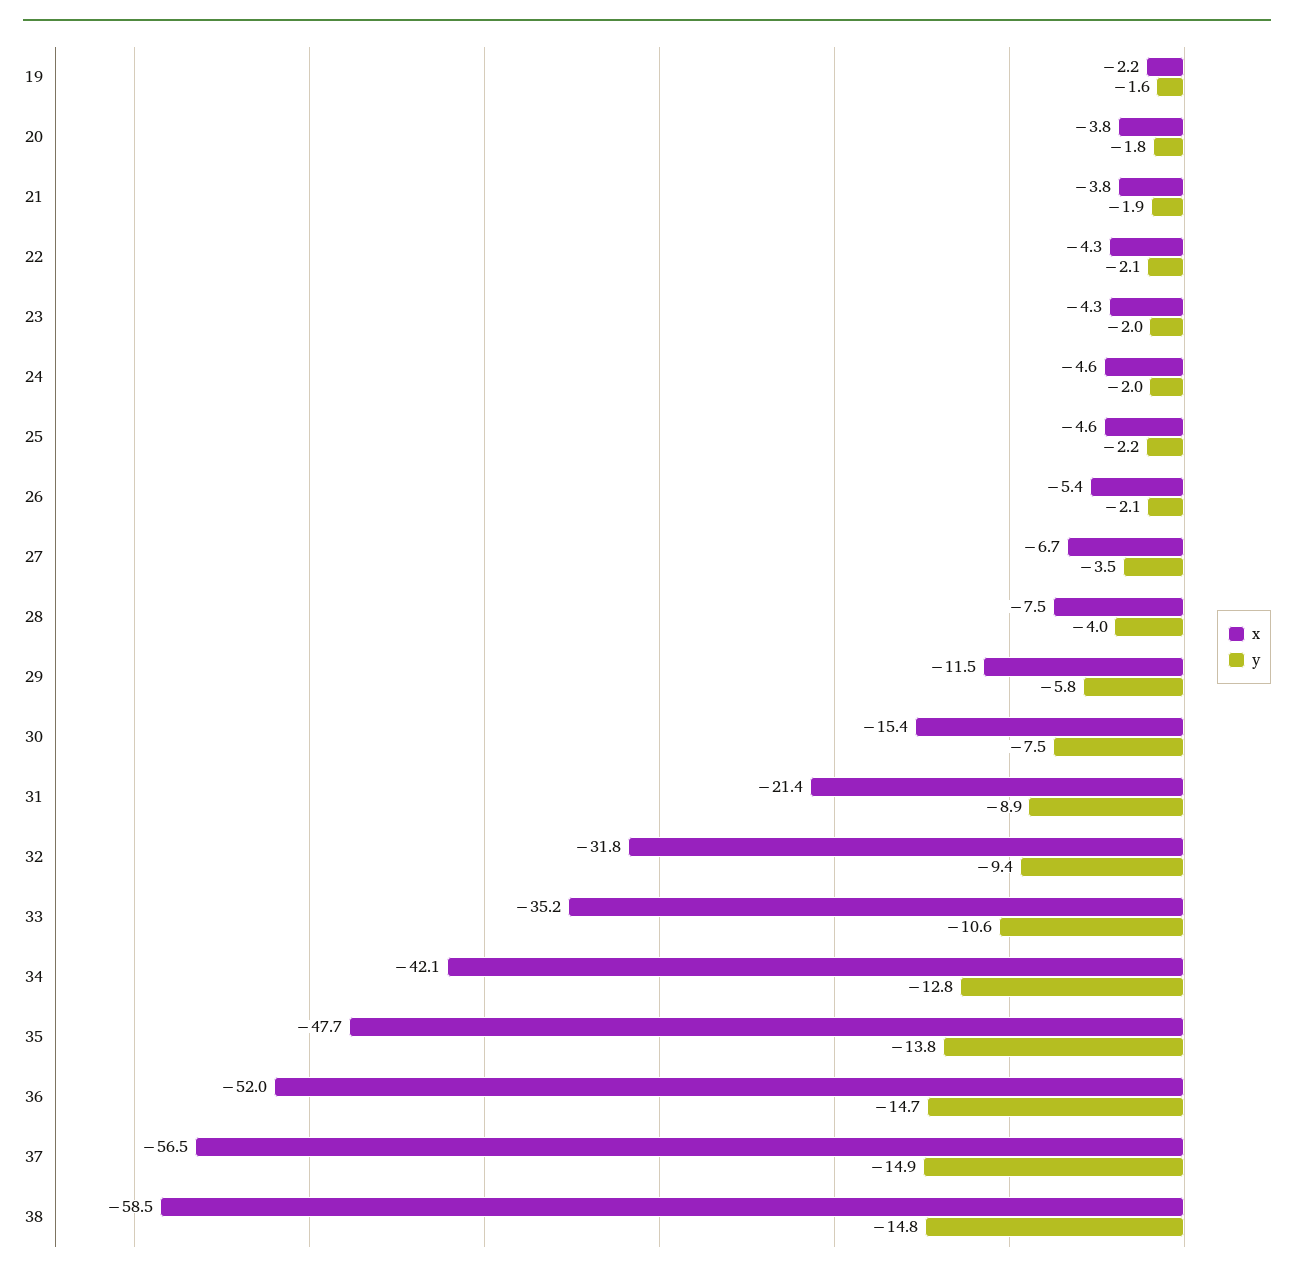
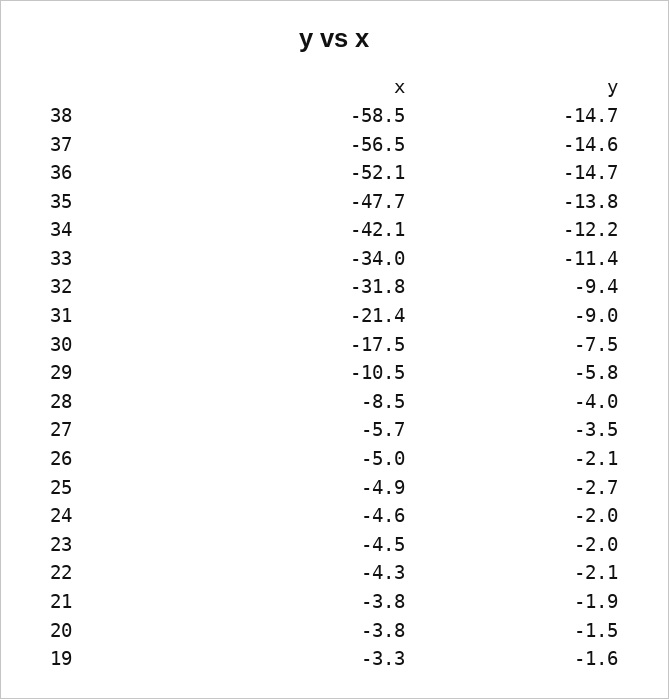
x, 19: -2.2 -> -3.3
y, 20: -1.8 -> -1.5
x, 23: -4.3 -> -4.5
x, 25: -4.6 -> -4.9
y, 25: -2.2 -> -2.7
x, 26: -5.4 -> -5
x, 27: -6.7 -> -5.7
x, 28: -7.5 -> -8.5
x, 29: -11.5 -> -10.5
x, 30: -15.4 -> -17.5
y, 31: -8.9 -> -9
x, 33: -35.2 -> -34
y, 33: -10.6 -> -11.4
y, 34: -12.8 -> -12.2
x, 36: -52 -> -52.1
y, 37: -14.9 -> -14.6
y, 38: -14.8 -> -14.7

